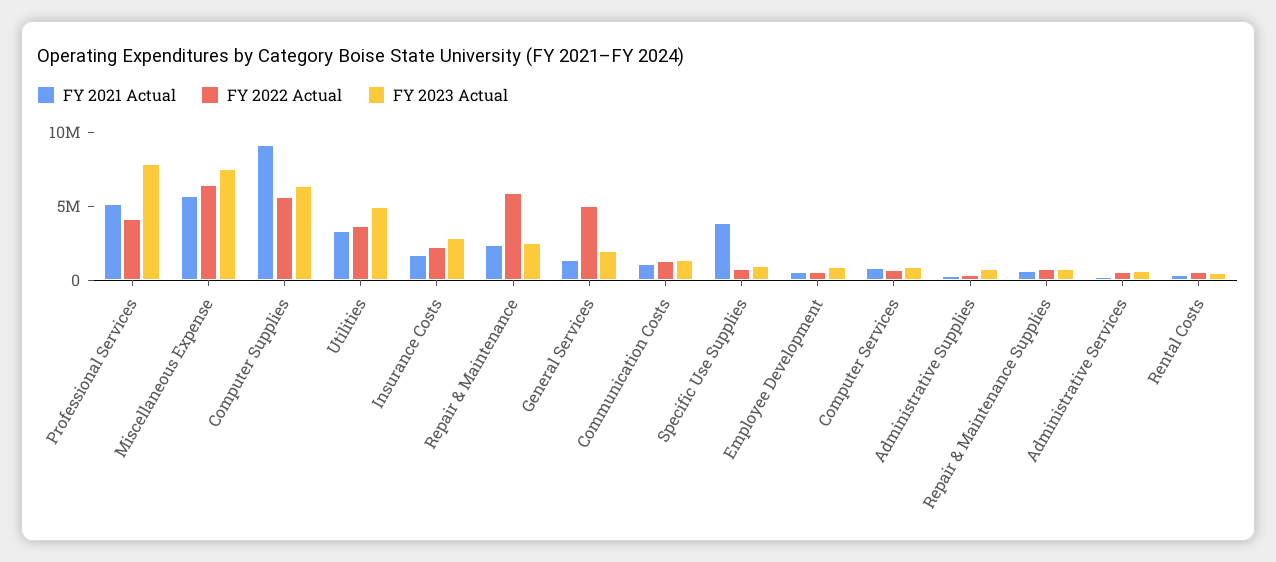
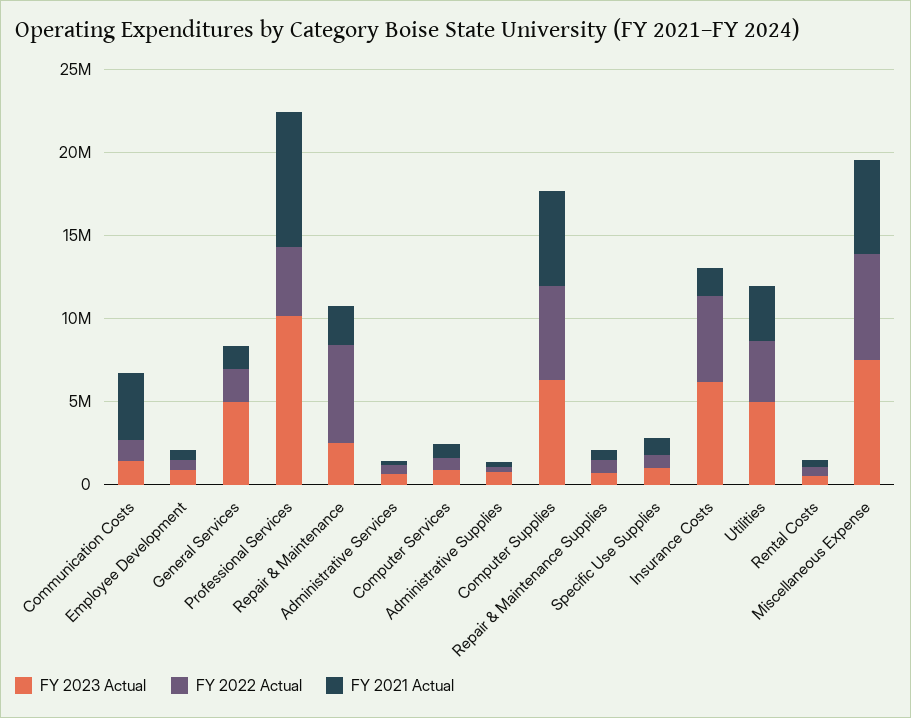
FY 2021 Actual, Professional Services: 5000000 -> 8000000
FY 2023 Actual, Professional Services: 8000000 -> 10000000
FY 2021 Actual, Computer Supplies: 9000000 -> 6000000
FY 2022 Actual, Insurance Costs: 2000000 -> 5000000
FY 2023 Actual, Insurance Costs: 3000000 -> 6000000
FY 2022 Actual, General Services: 5000000 -> 2000000
FY 2023 Actual, General Services: 2000000 -> 5000000
FY 2021 Actual, Communication Costs: 1000000 -> 4000000
FY 2021 Actual, Specific Use Supplies: 4000000 -> 1000000

